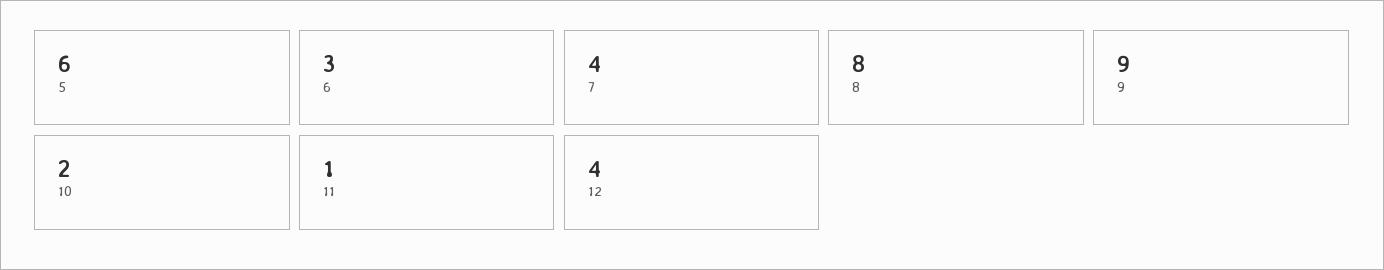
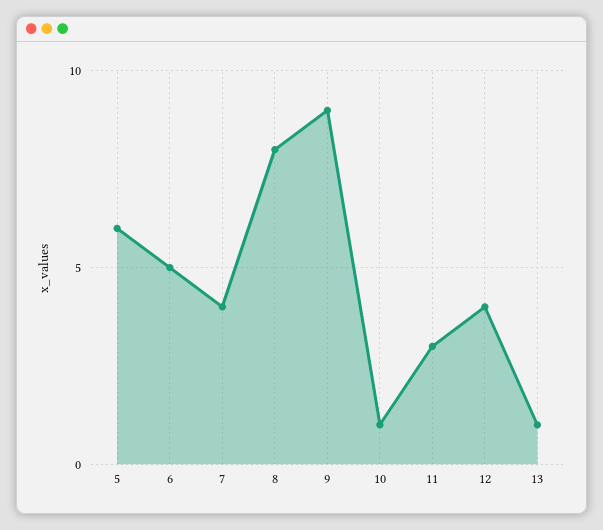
6: 3 -> 5
10: 2 -> 1
11: 1 -> 3
13: none -> 1

